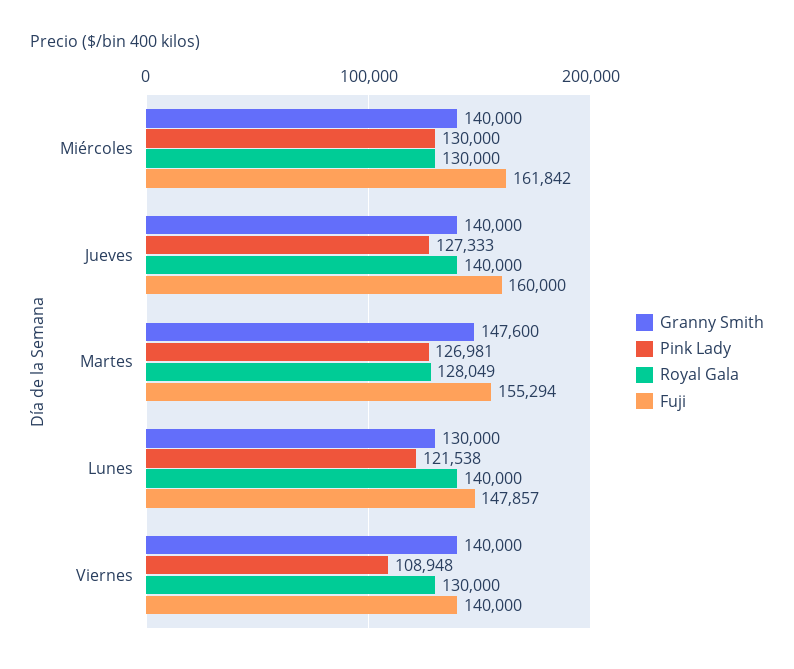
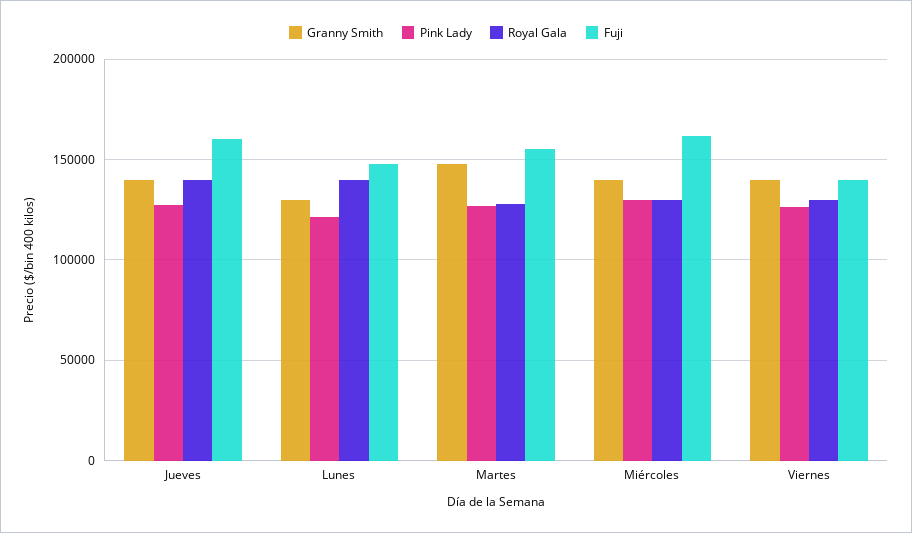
Pink Lady, Viernes: 108948 -> 125000

